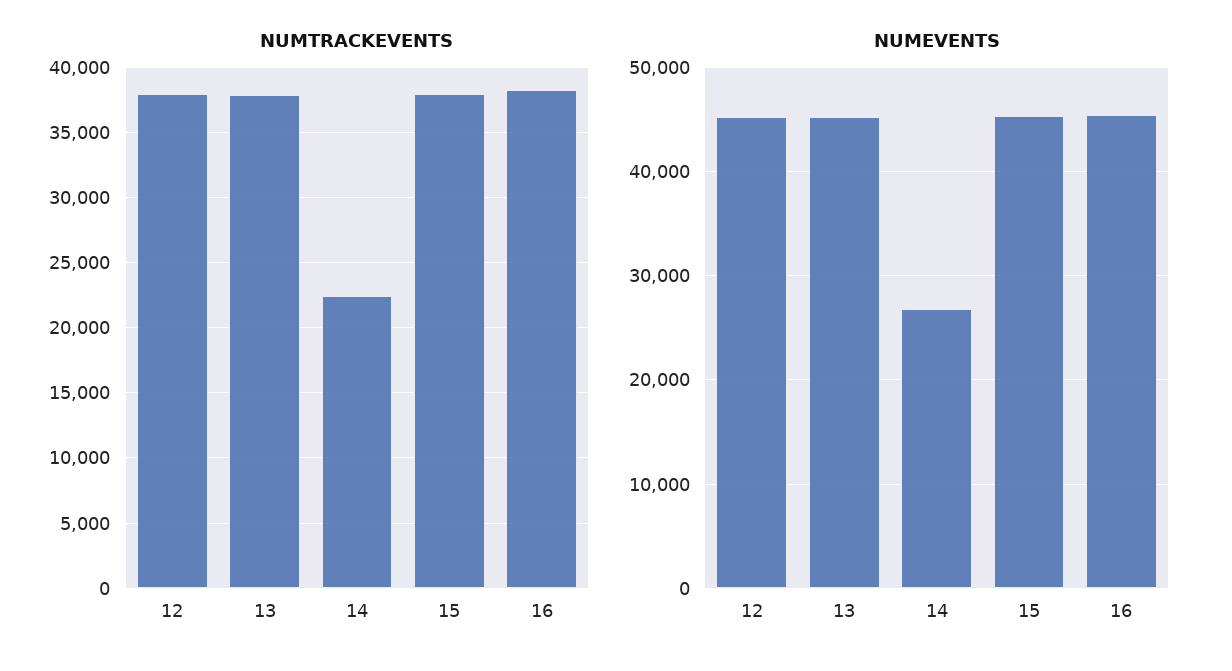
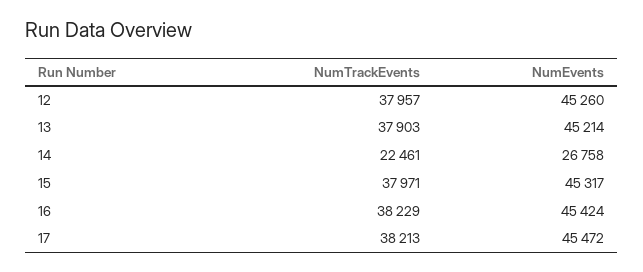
NUMTRACKEVENTS, 17: none -> 38213
NUMEVENTS, 17: none -> 45472

